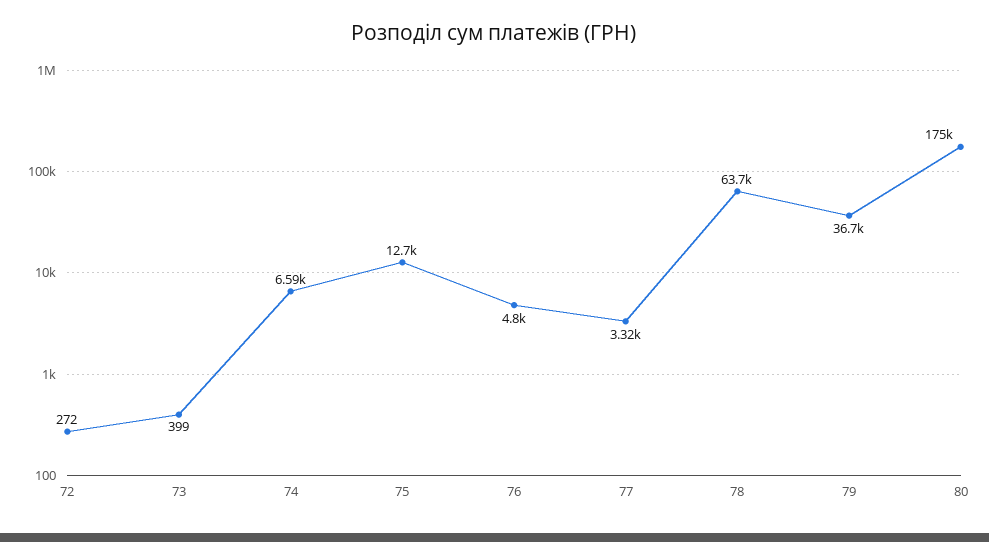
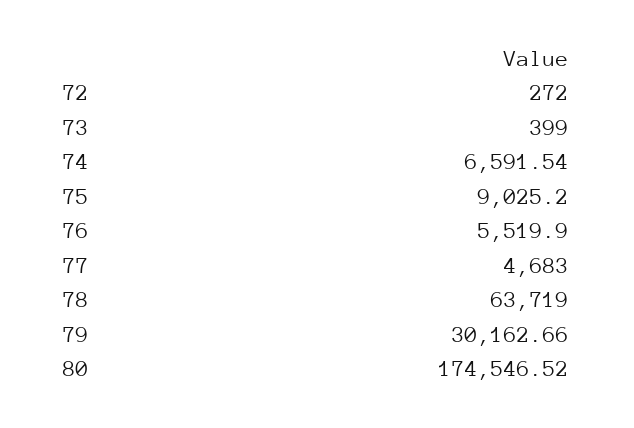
75: 12700 -> 9025.2
76: 4800 -> 5519.9
77: 3320 -> 4683
79: 36700 -> 30162.66

